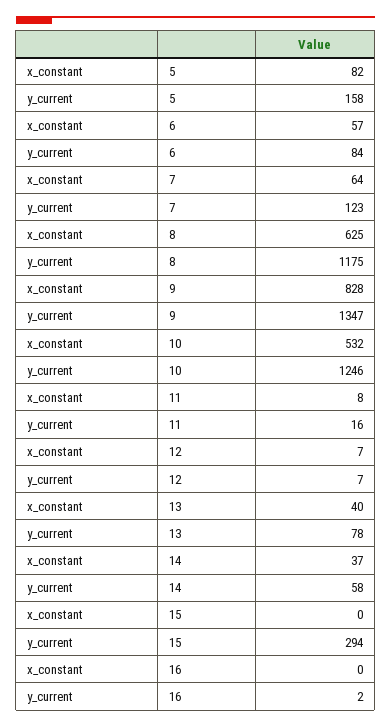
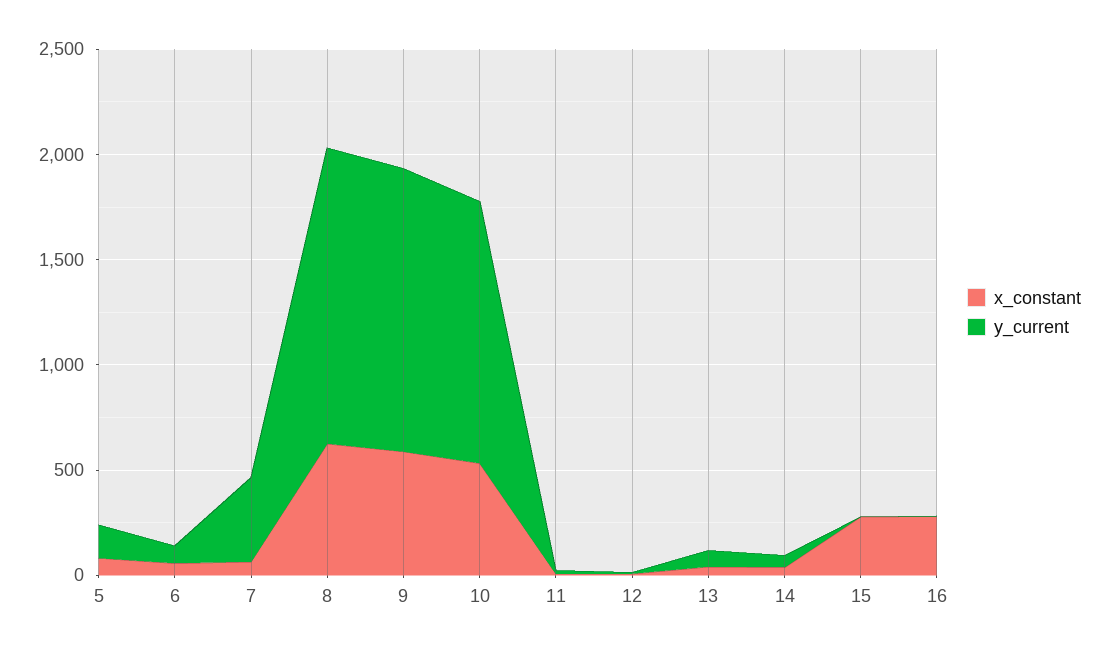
y_current, 7: 123 -> 400
y_current, 8: 1175 -> 1400
x_constant, 9: 828 -> 600
x_constant, 15: 0 -> 300
y_current, 15: 294 -> 0
x_constant, 16: 0 -> 300

